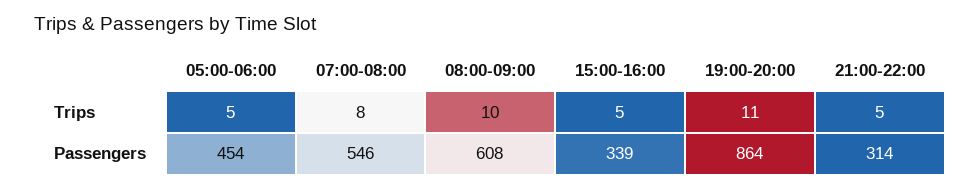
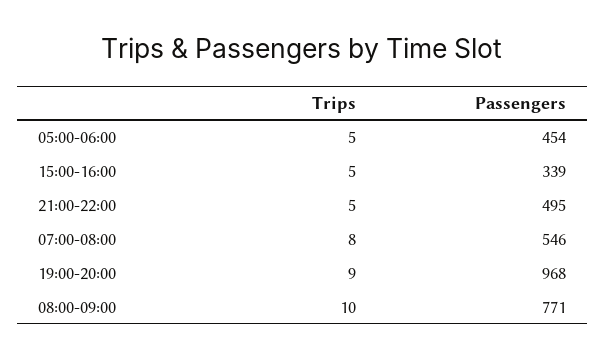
19:00-20:00, Trips: 11 -> 9
08:00-09:00, Passengers: 608 -> 771
19:00-20:00, Passengers: 864 -> 968
21:00-22:00, Passengers: 314 -> 495

